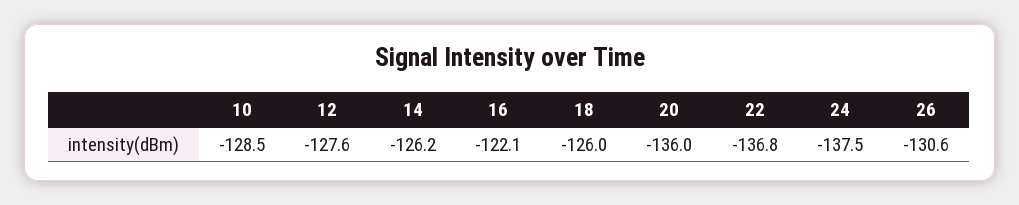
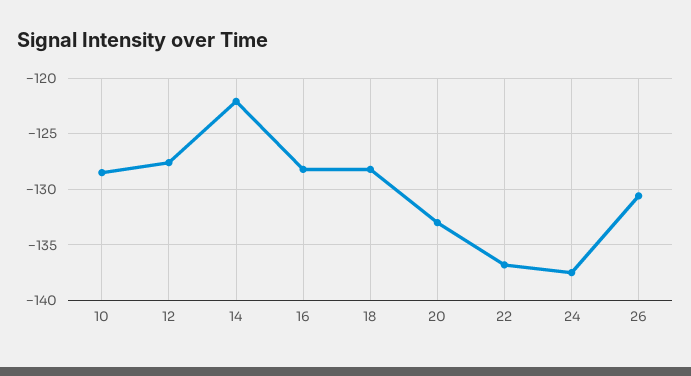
14: -126.2 -> -122
16: -122.1 -> -128
18: -126 -> -128
20: -136 -> -133

